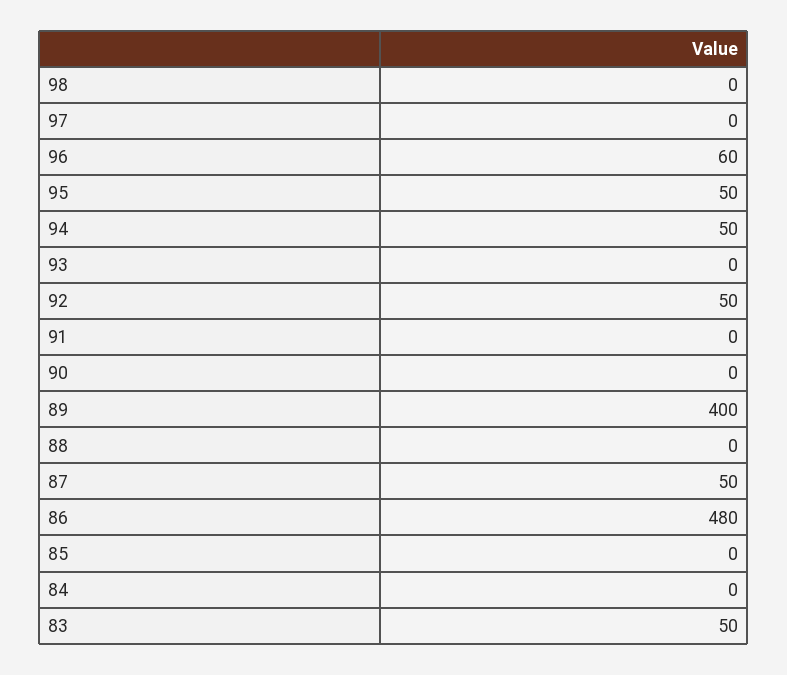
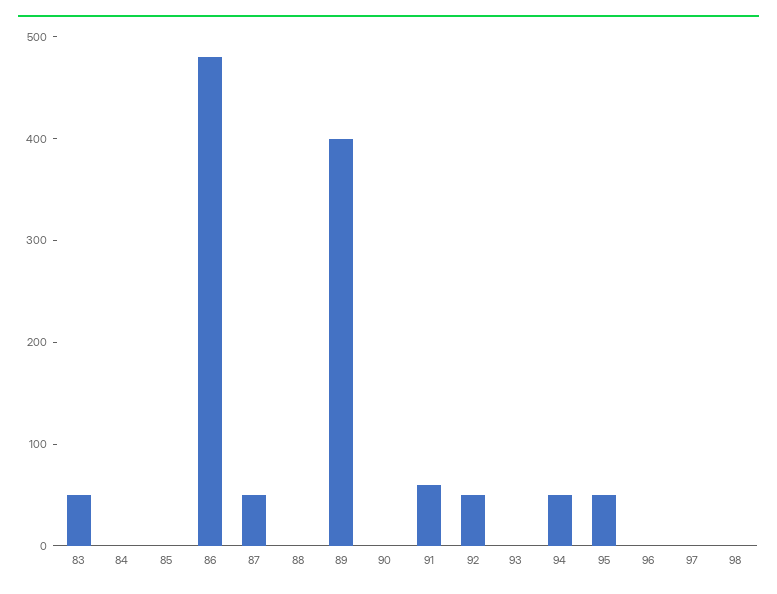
96: 60 -> 0
91: 0 -> 60

